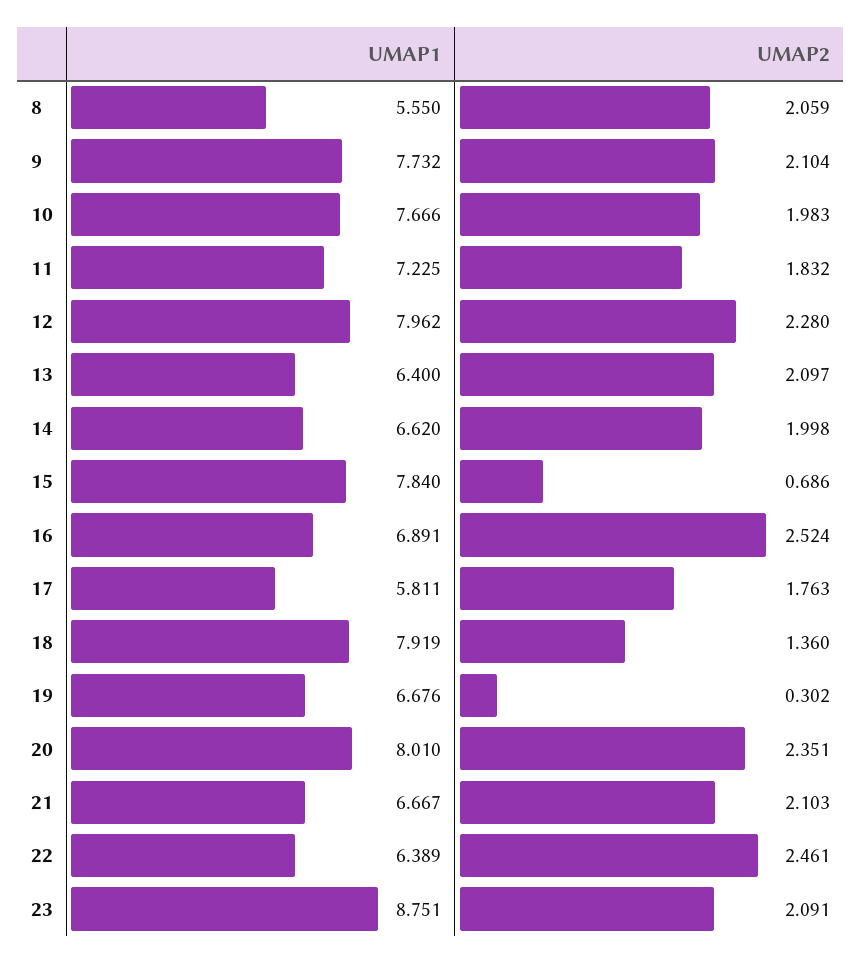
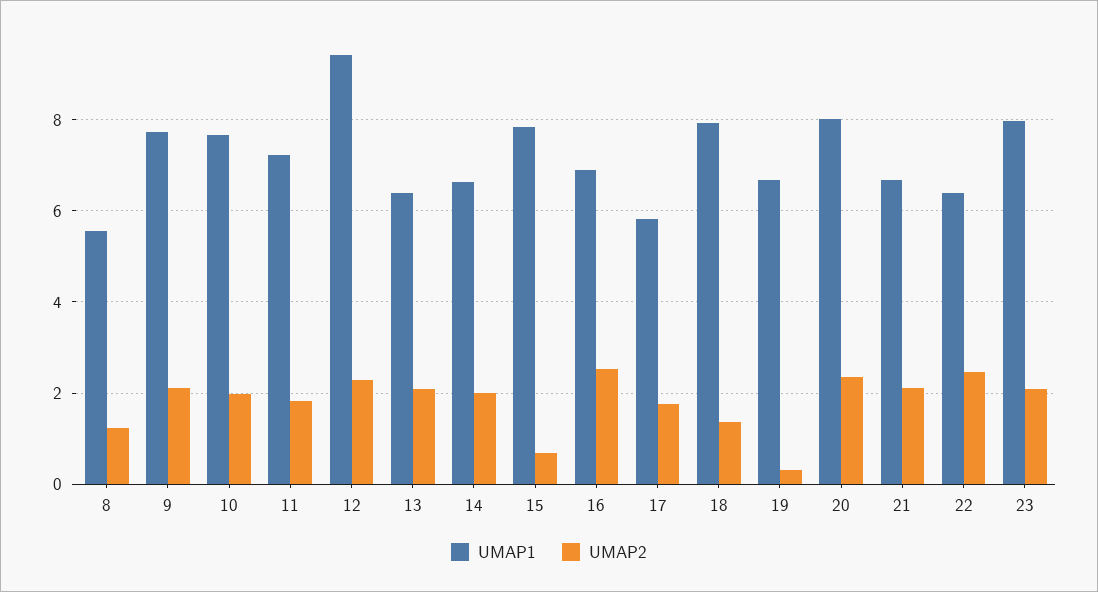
UMAP2, 8: 2.059 -> 1.2
UMAP1, 12: 7.962 -> 9.4
UMAP1, 23: 8.751 -> 8

